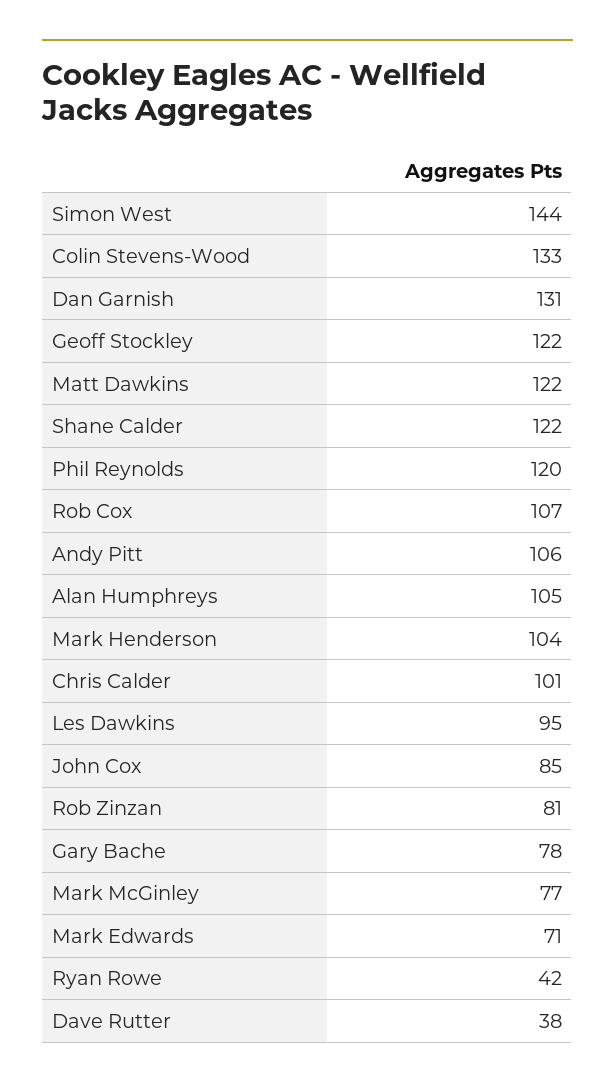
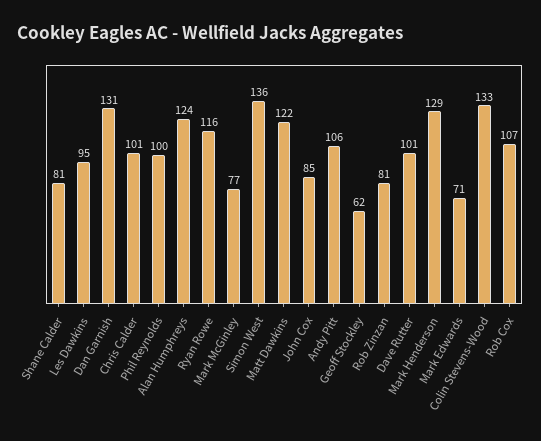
Simon West: 144 -> 136
Geoff Stockley: 122 -> 62
Shane Calder: 122 -> 81
Phil Reynolds: 120 -> 100
Alan Humphreys: 105 -> 124
Mark Henderson: 104 -> 129
Gary Bache: 78 -> none
Ryan Rowe: 42 -> 116
Dave Rutter: 38 -> 101

